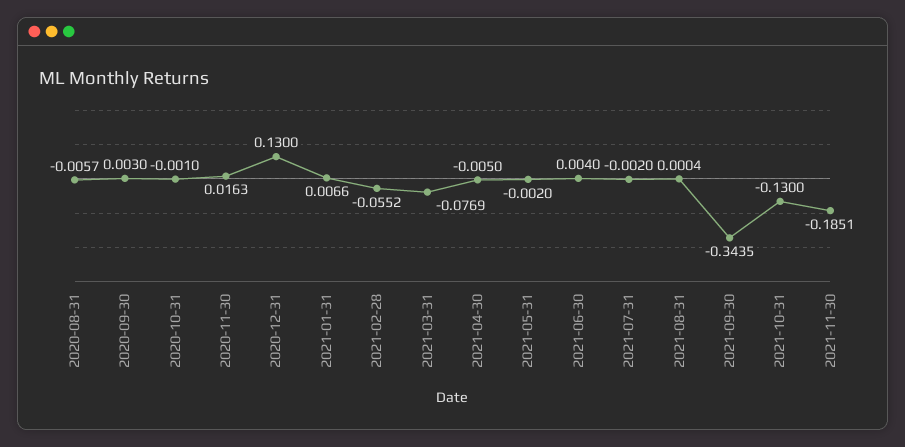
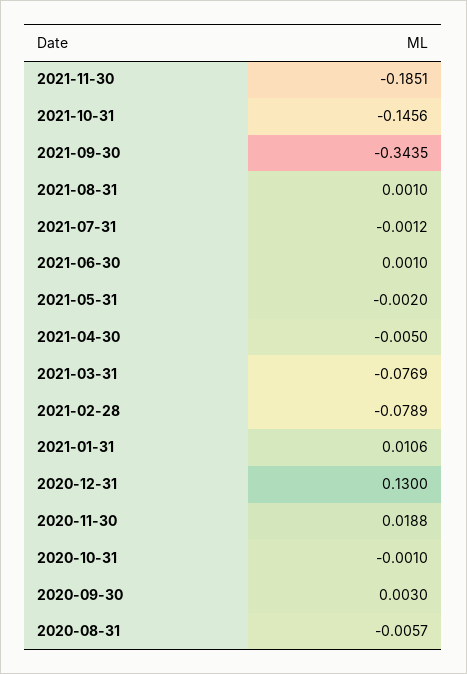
2020-11-30: 0.0163 -> 0.0188
2021-01-31: 0.0066 -> 0.0106
2021-02-28: -0.0552 -> -0.0789
2021-06-30: 0.004 -> 0.001
2021-07-31: -0.002 -> -0.0012
2021-08-31: 0.0004 -> 0.001
2021-10-31: -0.13 -> -0.1456

